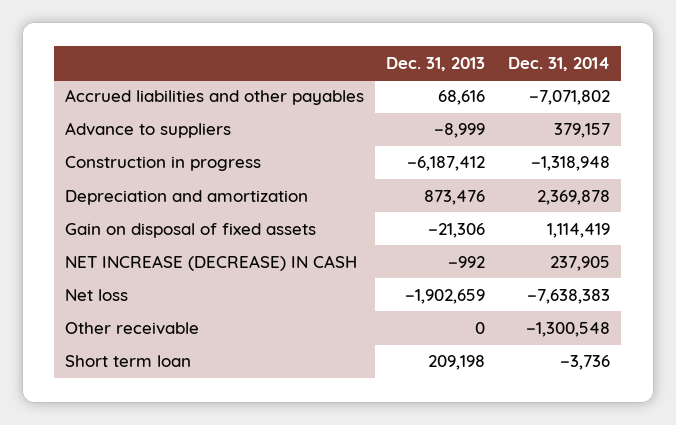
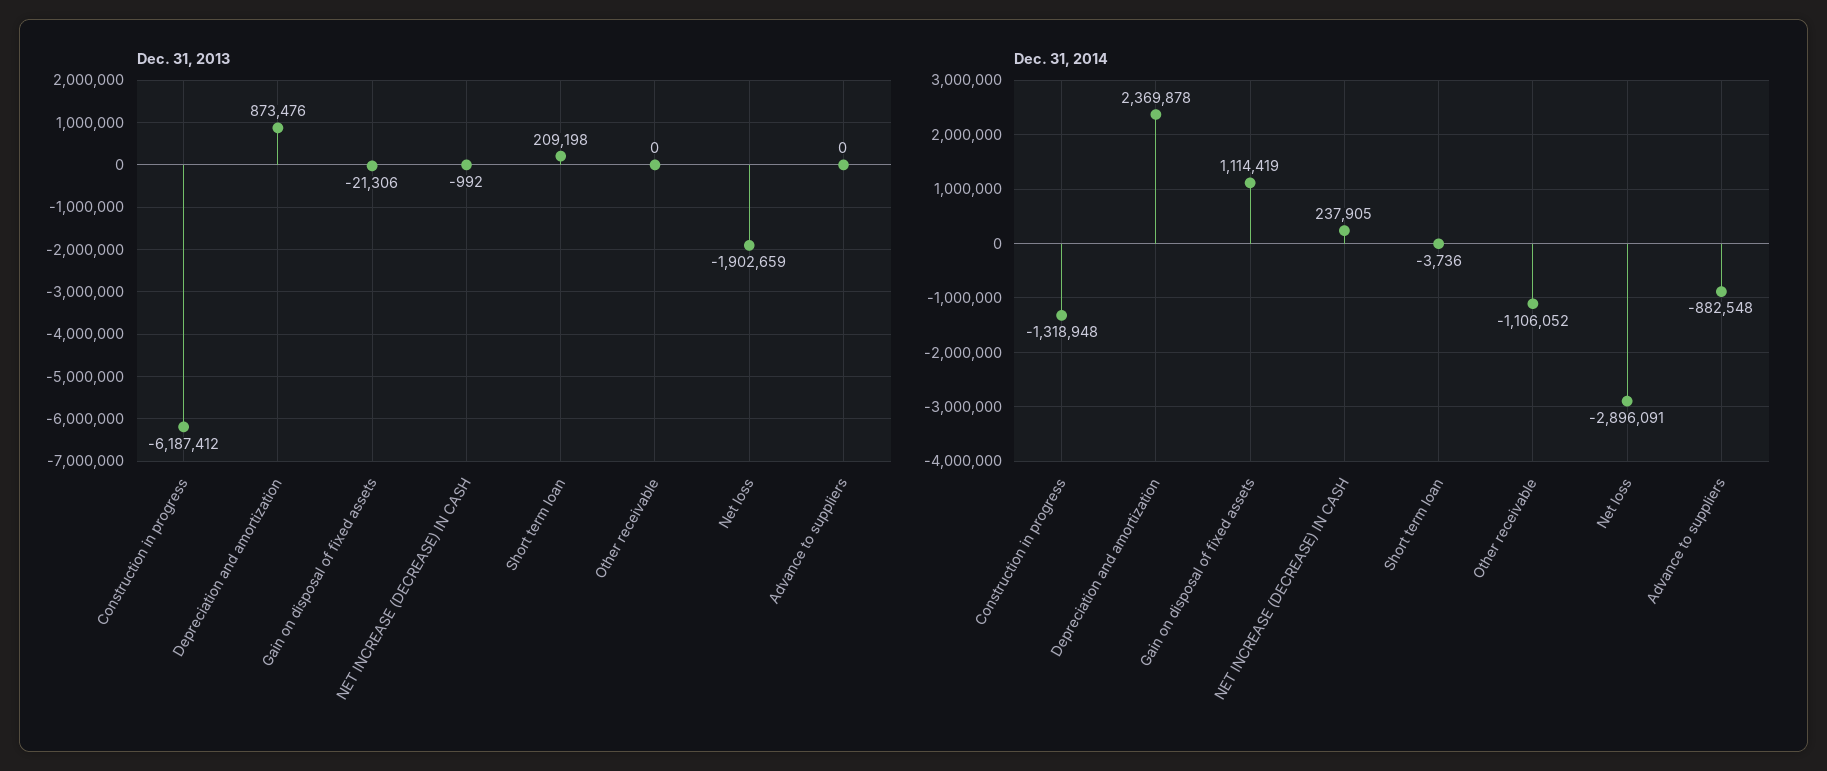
Dec. 31, 2013, Accrued liabilities and other payables: 68616 -> none
Dec. 31, 2014, Accrued liabilities and other payables: -7071802 -> none
Dec. 31, 2013, Advance to suppliers: -8999 -> 0
Dec. 31, 2014, Advance to suppliers: 379157 -> -882548
Dec. 31, 2014, Net loss: -7638383 -> -2896091
Dec. 31, 2014, Other receivable: -1300548 -> -1106052

